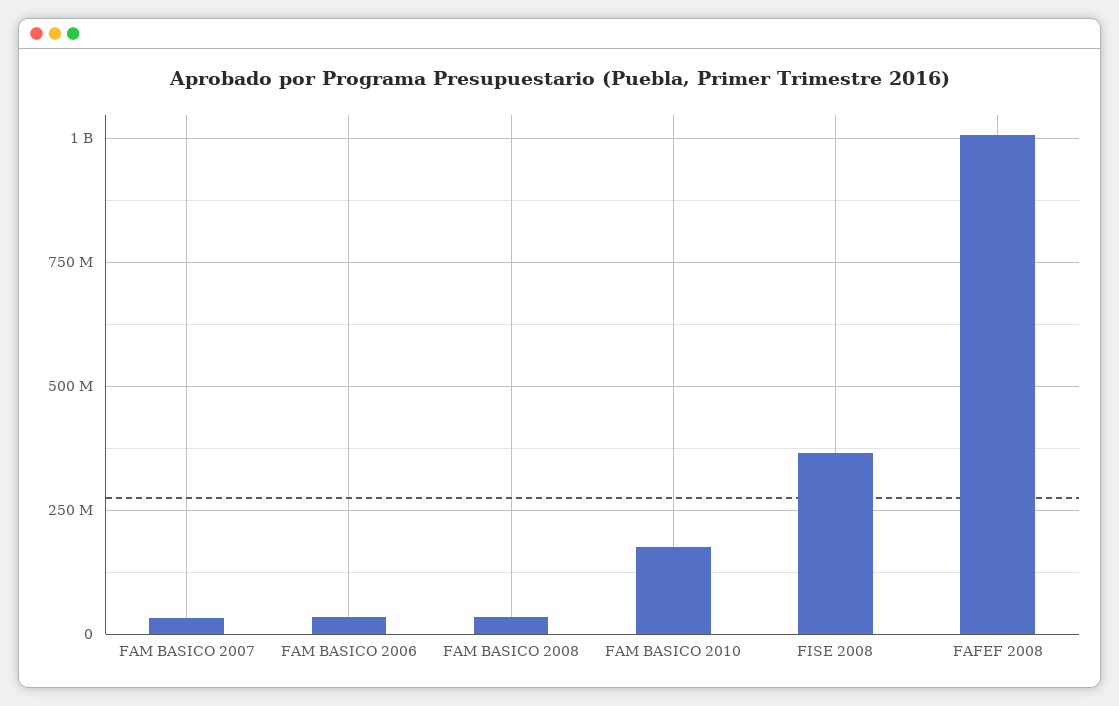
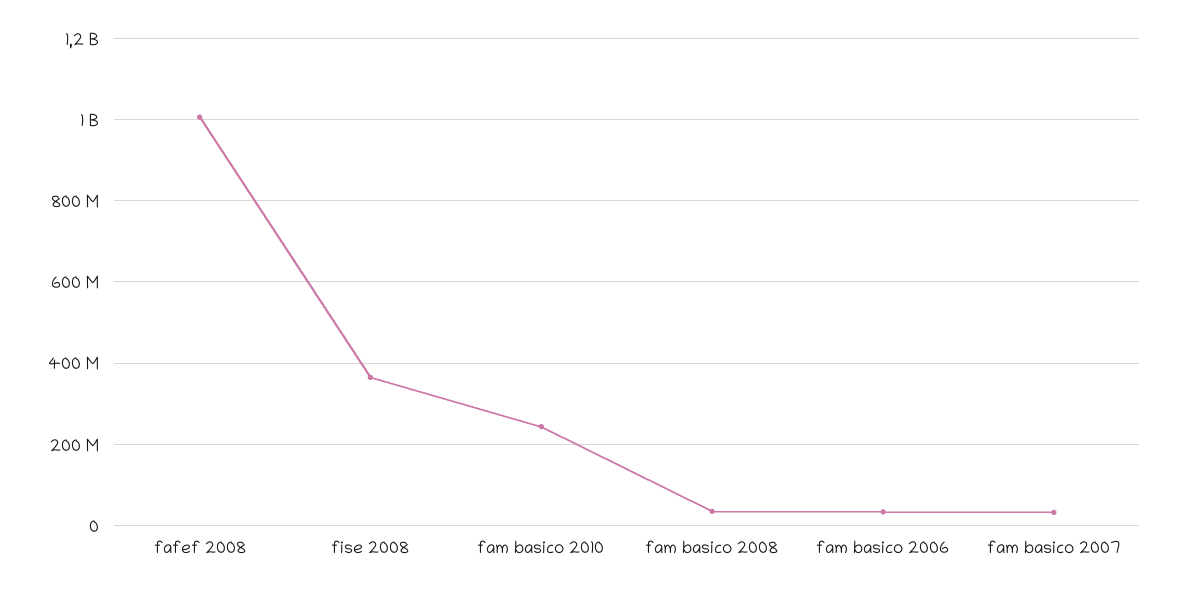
FAM BASICO 2010: 175000000 -> 240000000

